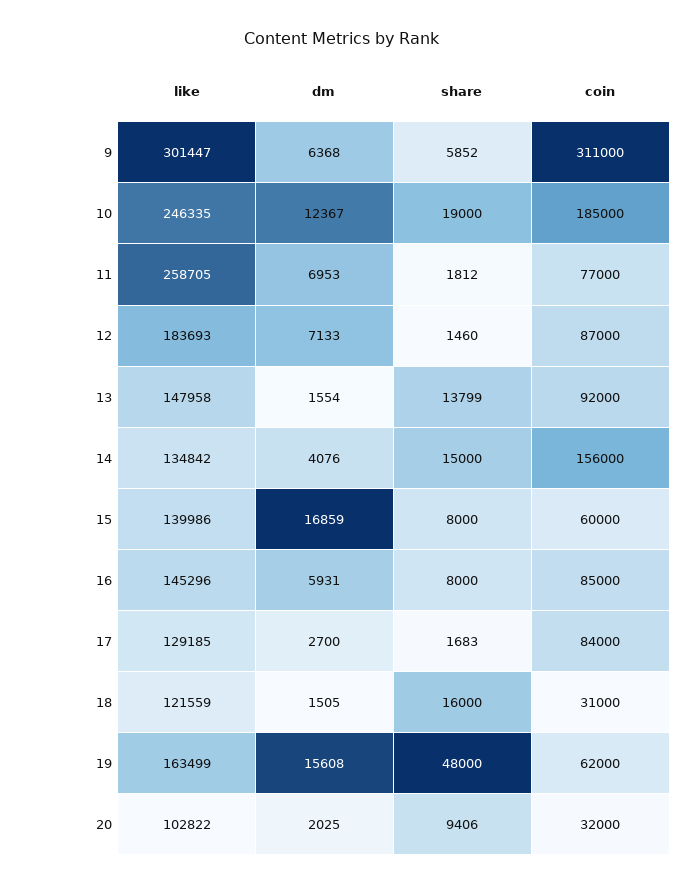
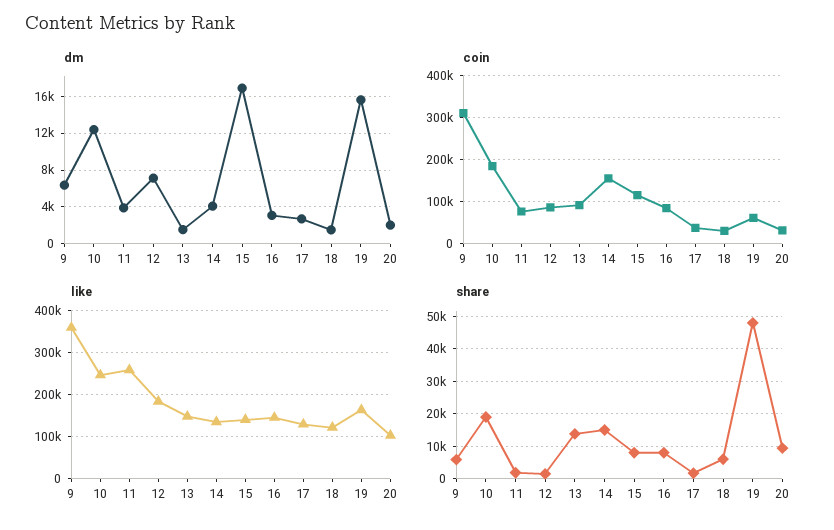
like, 9: 301447 -> 360000
dm, 11: 6953 -> 4000
coin, 15: 60000 -> 120000
dm, 16: 5931 -> 3000
coin, 17: 84000 -> 40000
share, 18: 16000 -> 6000

